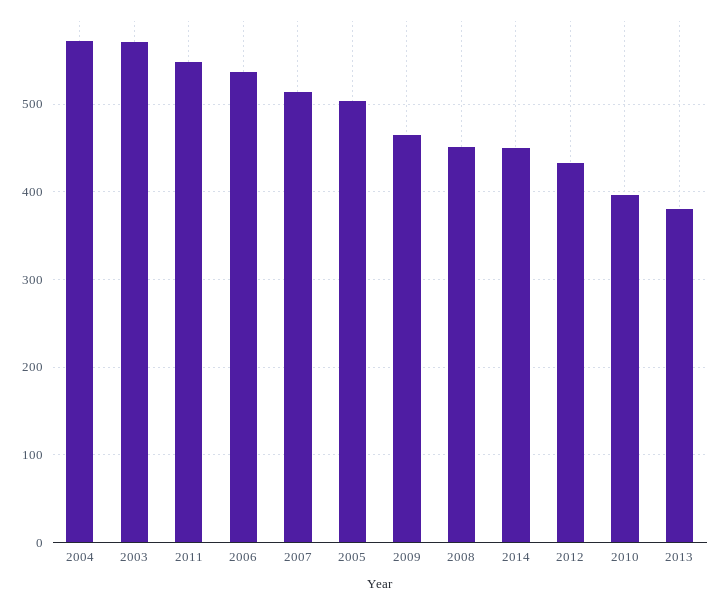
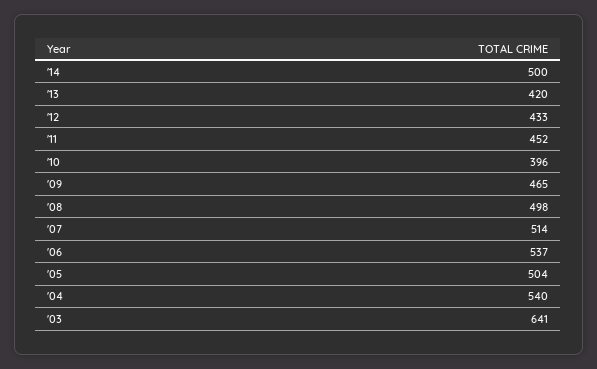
2004: 570 -> 540
2003: 570 -> 641
2011: 550 -> 452
2008: 450 -> 498
2014: 450 -> 500
2013: 380 -> 420

